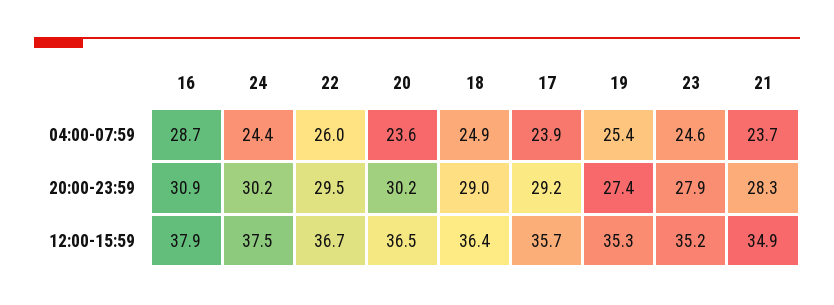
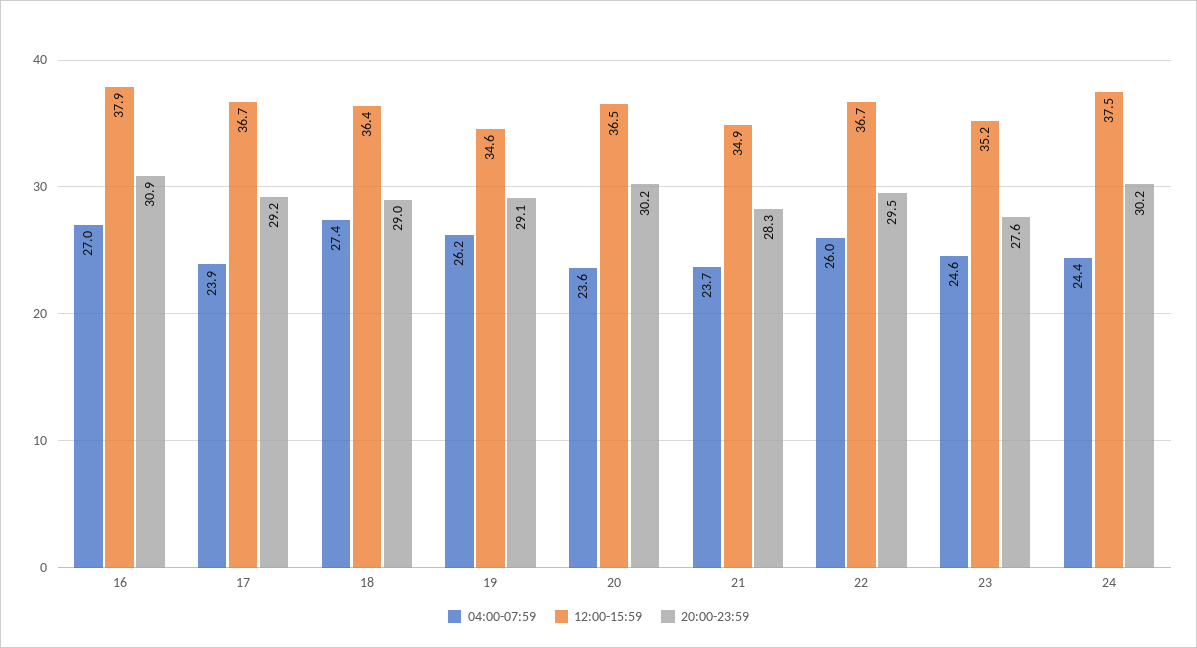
04:00-07:59, 16: 28.7 -> 27
04:00-07:59, 18: 24.9 -> 27.4
04:00-07:59, 19: 25.4 -> 26.2
20:00-23:59, 19: 27.4 -> 29.1
20:00-23:59, 23: 27.9 -> 27.6
12:00-15:59, 17: 35.7 -> 36.7
12:00-15:59, 19: 35.3 -> 34.6

